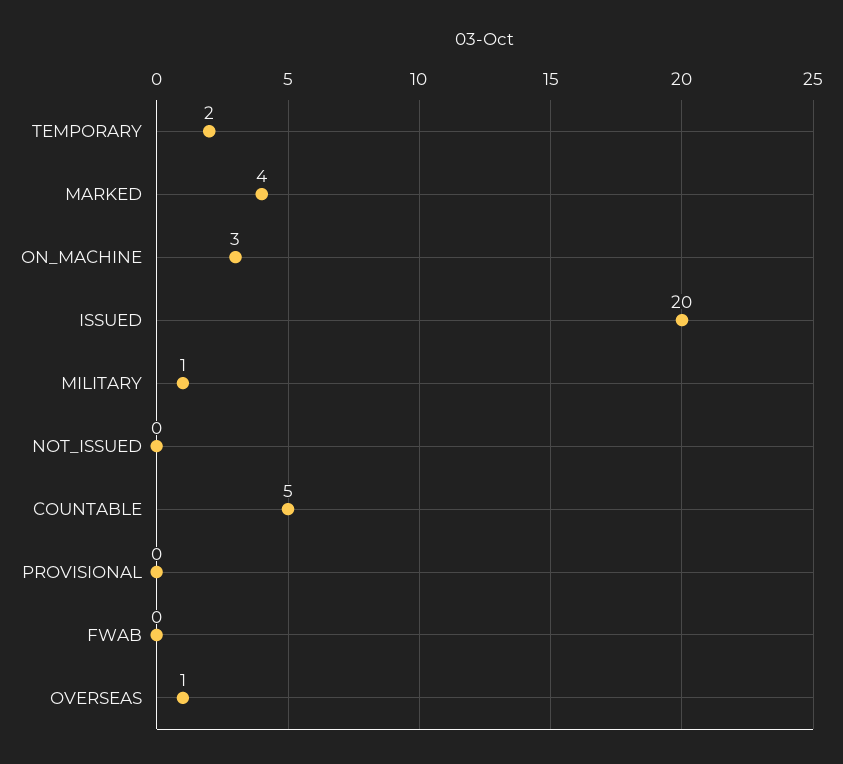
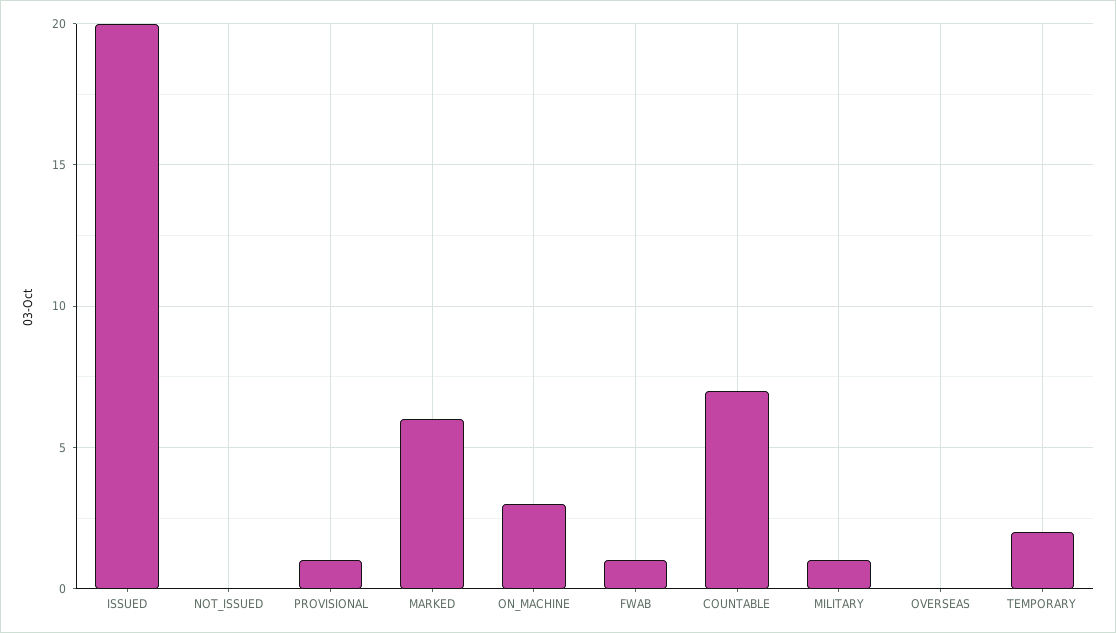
MARKED: 4 -> 6
COUNTABLE: 5 -> 7
PROVISIONAL: 0 -> 1
FWAB: 0 -> 1
OVERSEAS: 1 -> 0

